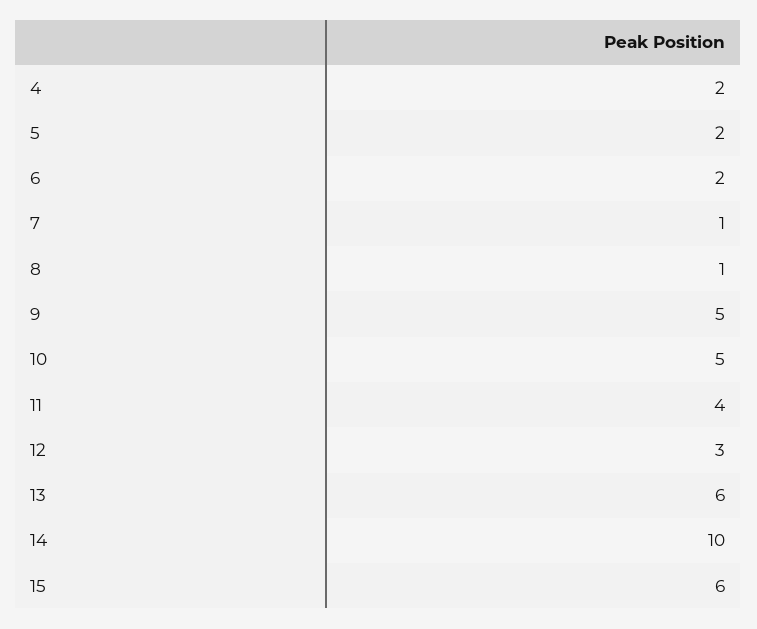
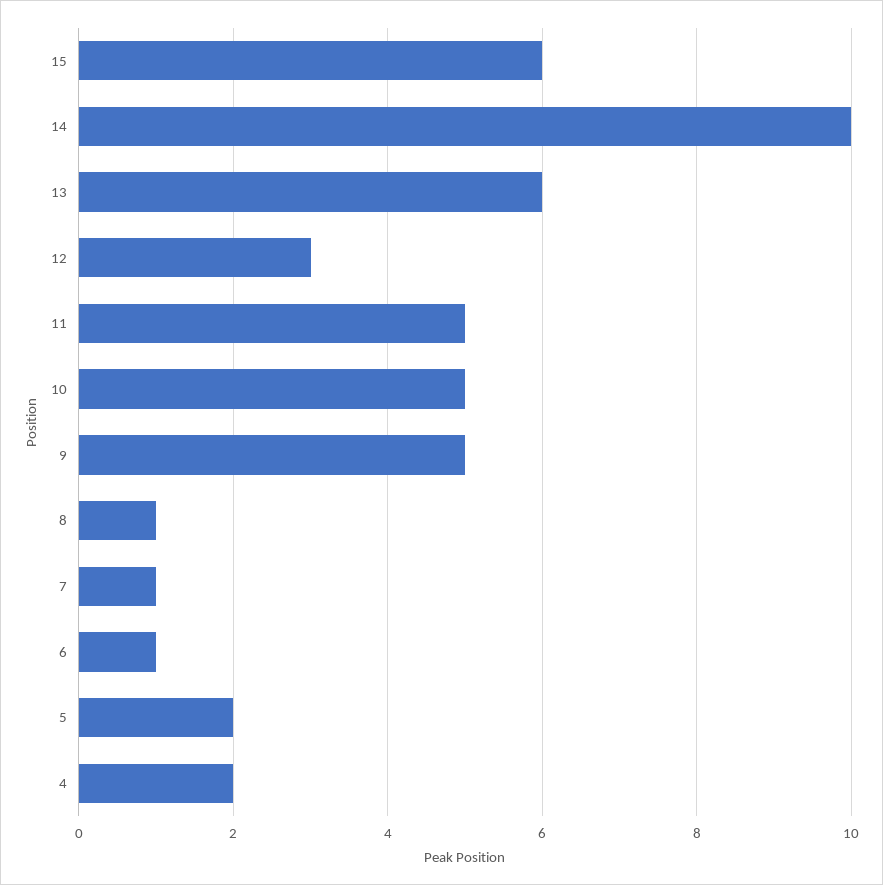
6: 2 -> 1
11: 4 -> 5

